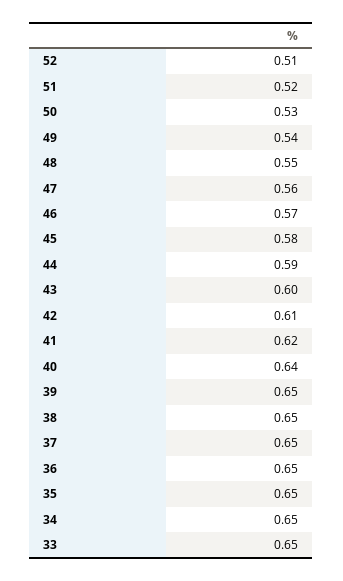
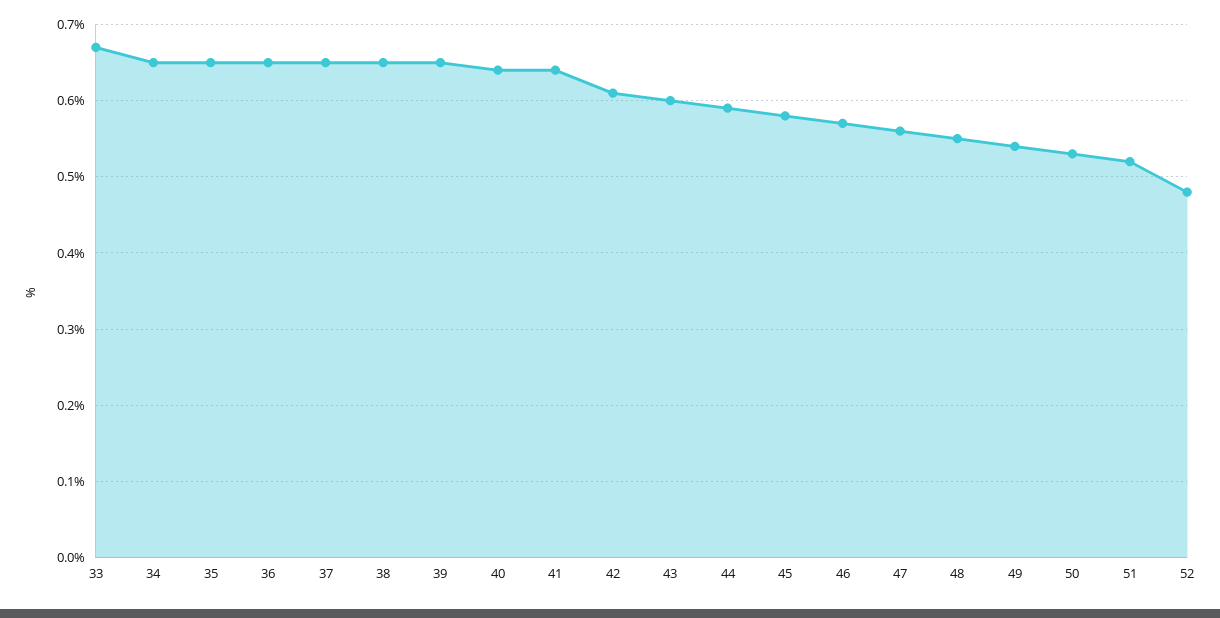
52: 0.51 -> 0.48
41: 0.62 -> 0.64
33: 0.65 -> 0.67

